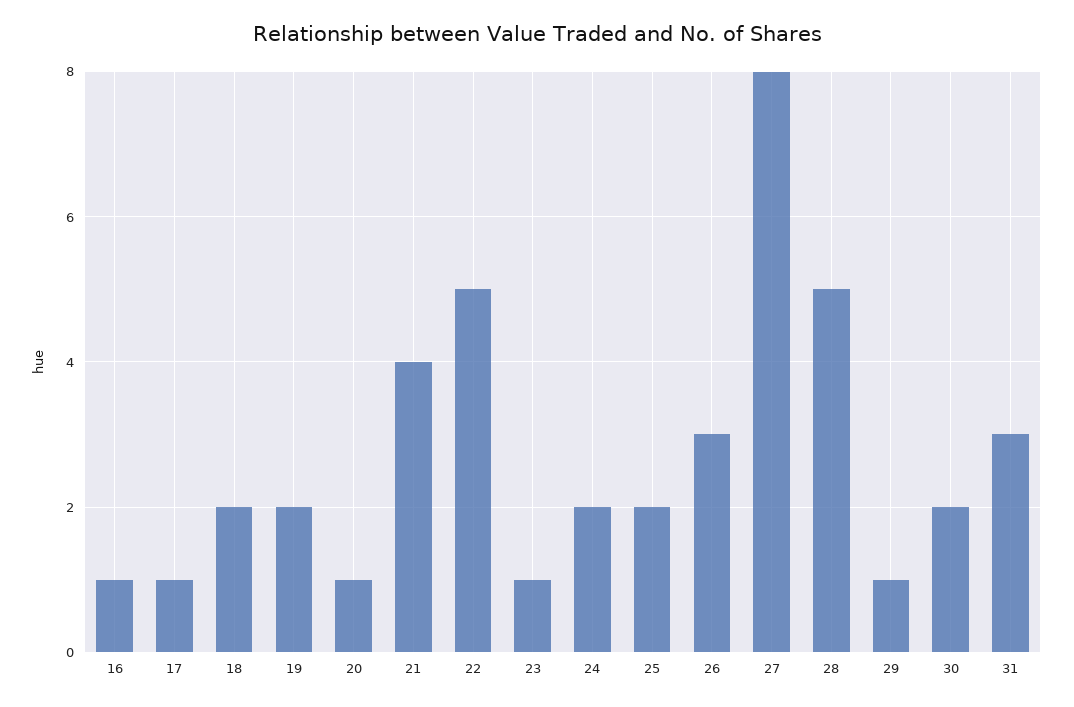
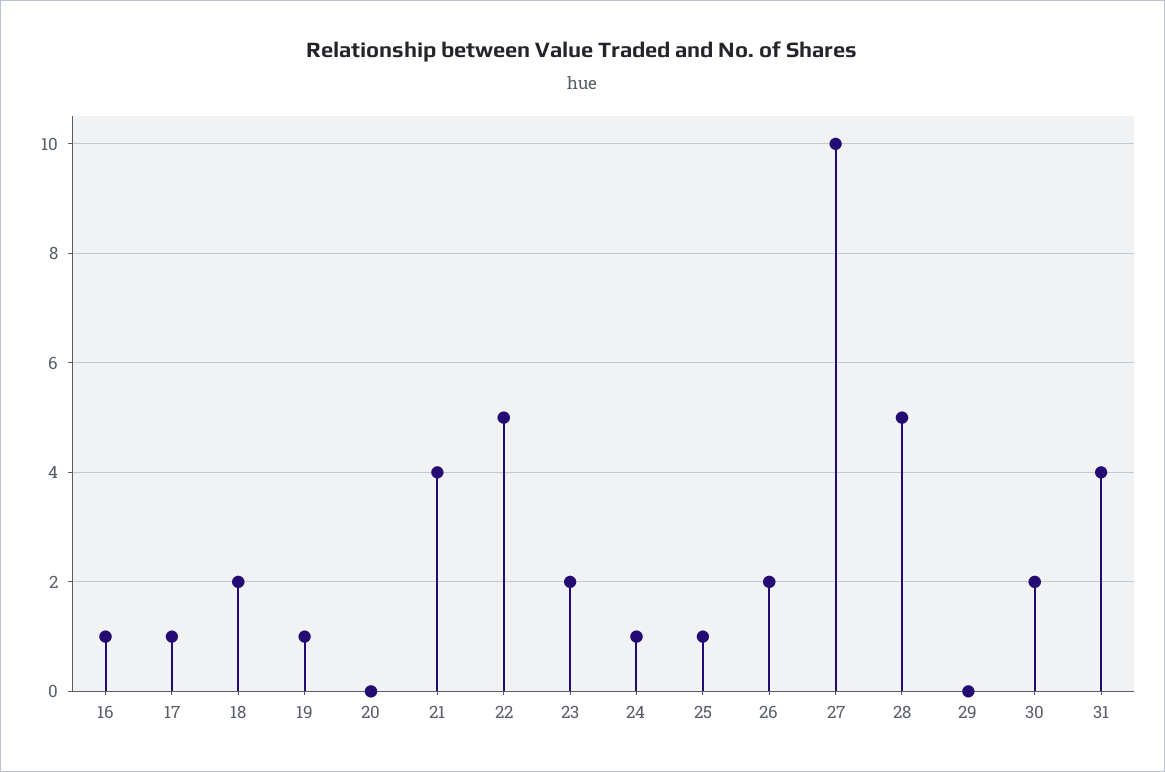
19: 2 -> 1
20: 1 -> 0
23: 1 -> 2
24: 2 -> 1
25: 2 -> 1
26: 3 -> 2
27: 8 -> 10
29: 1 -> 0
31: 3 -> 4

